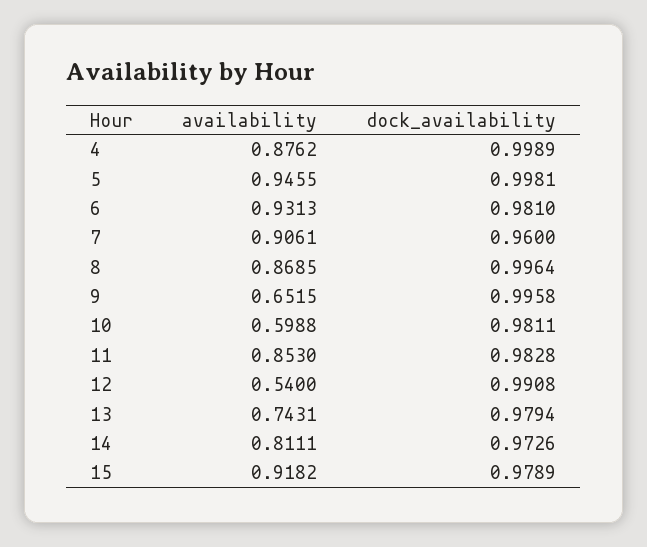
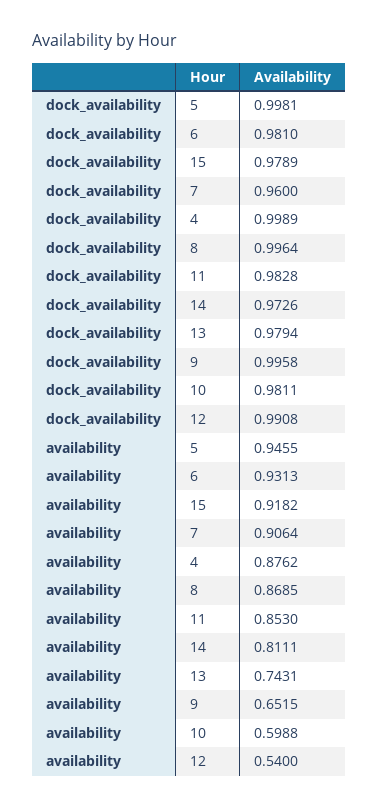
availability, 7: 0.9061 -> 0.9064

